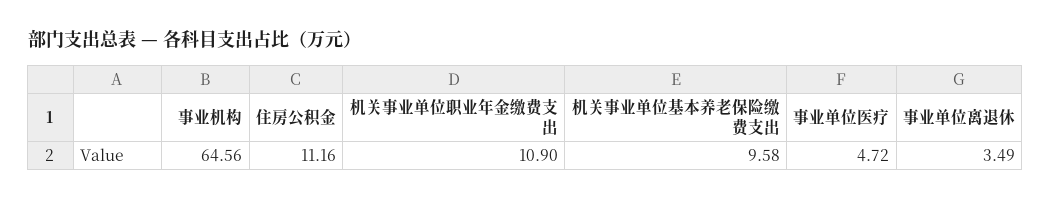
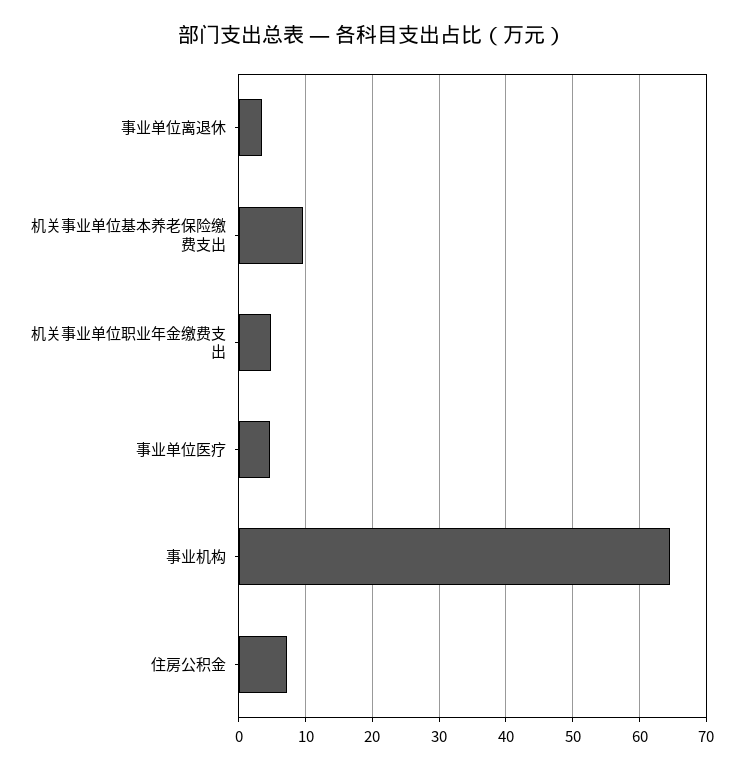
住房公积金: 11.16 -> 7
机关事业单位职业年金缴费支出: 10.9 -> 5

